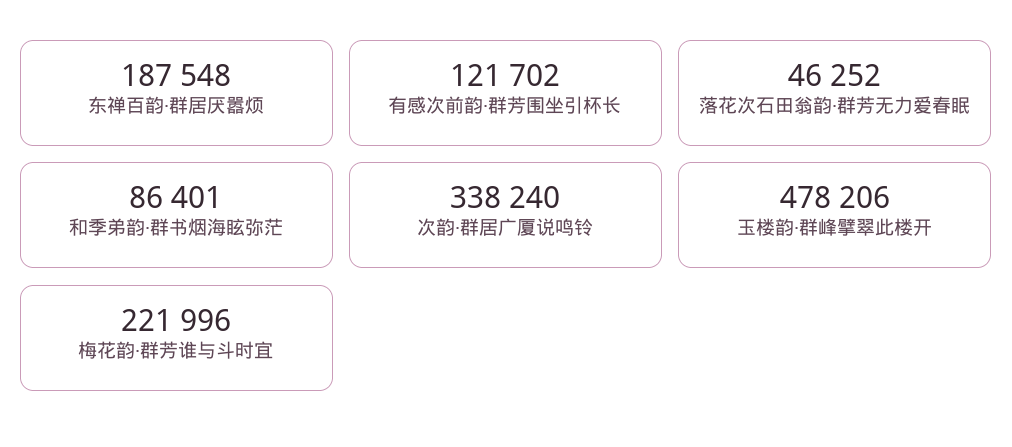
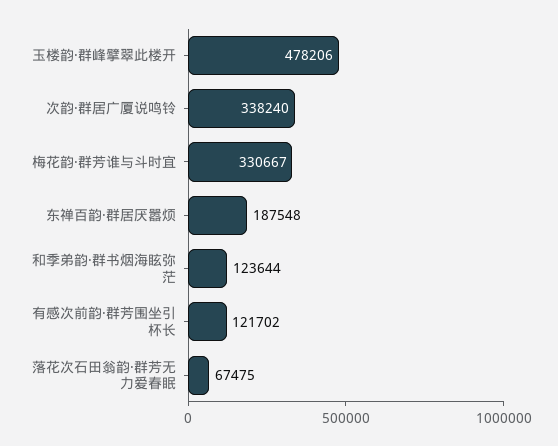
落花次石田翁韵·群芳无力爱春眠: 46252 -> 67475
和季弟韵·群书烟海眩弥茫: 86401 -> 123644
梅花韵·群芳谁与斗时宜: 221996 -> 330667

